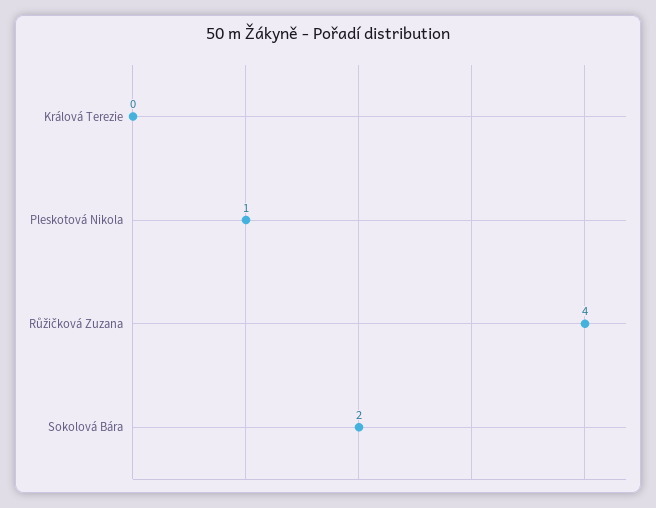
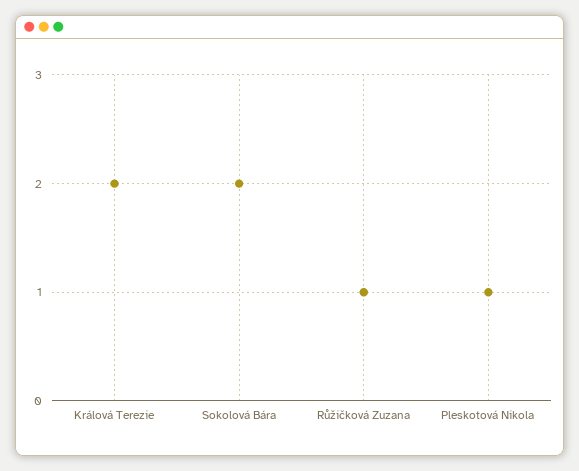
Králová Terezie: 0 -> 2
Růžičková Zuzana: 4 -> 1

